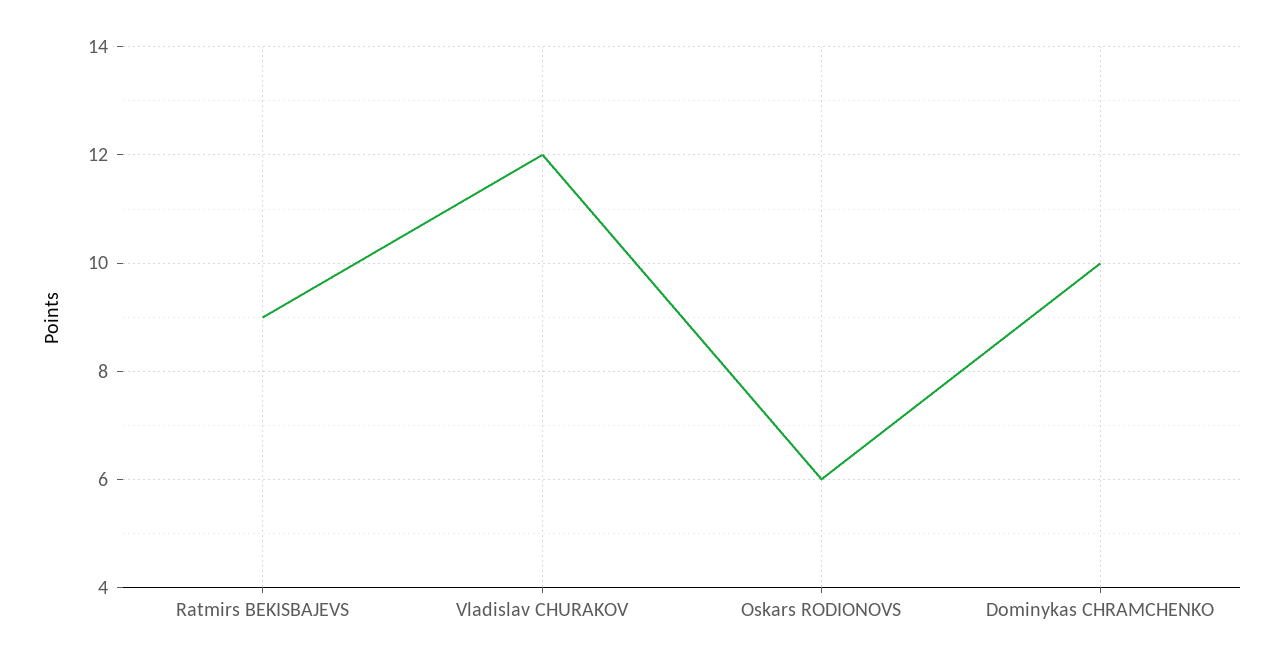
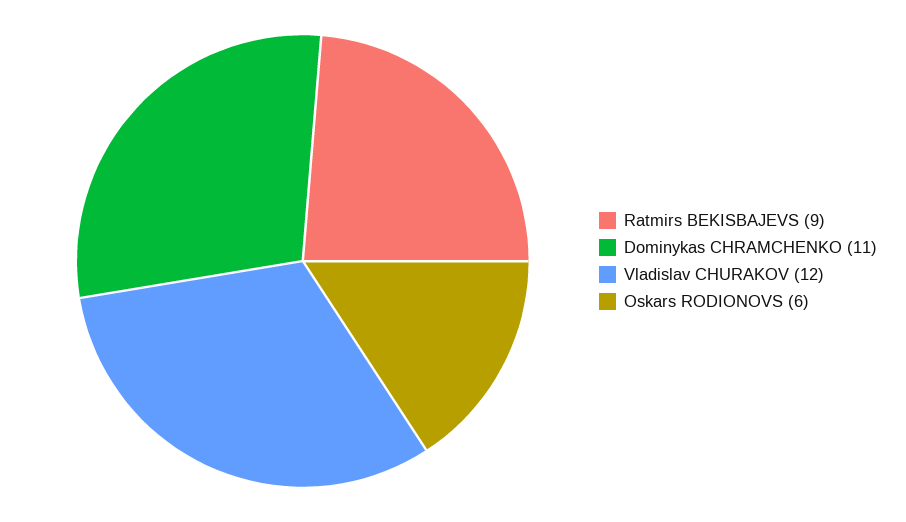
Dominykas CHRAMCHENKO: 10 -> 11

